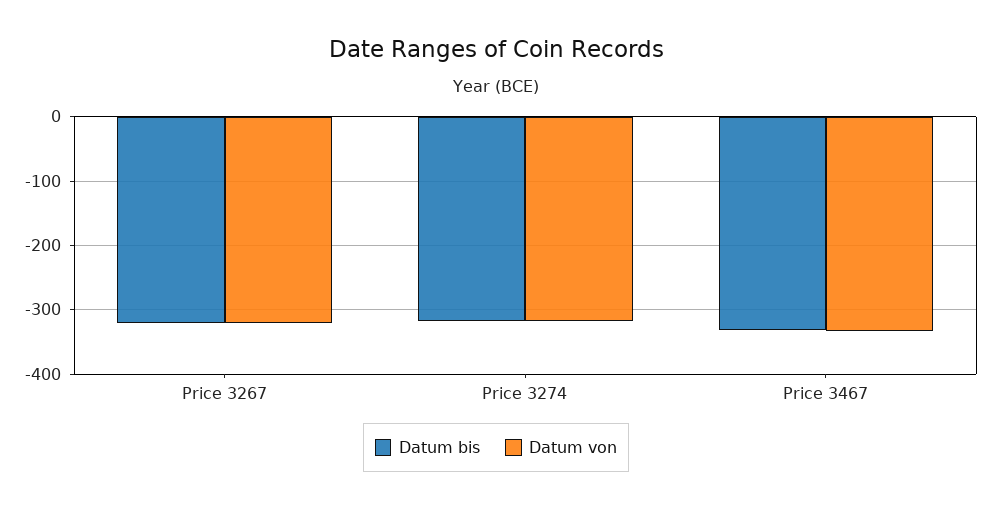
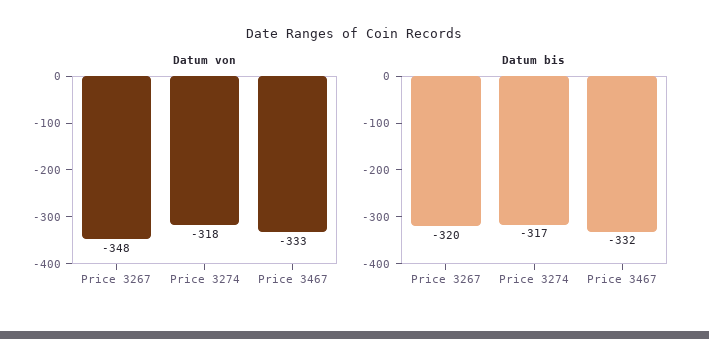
Datum von, Price 3267: -320 -> -348

